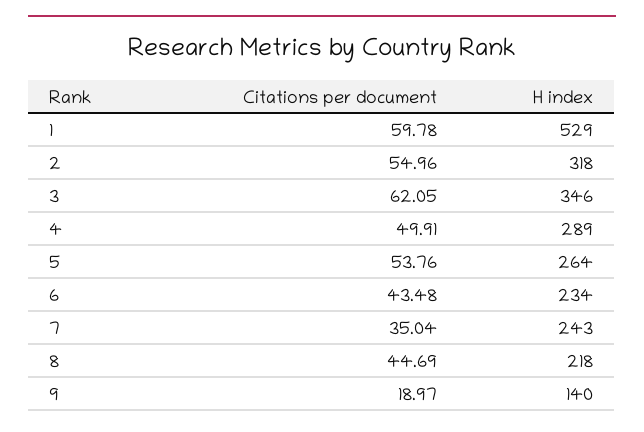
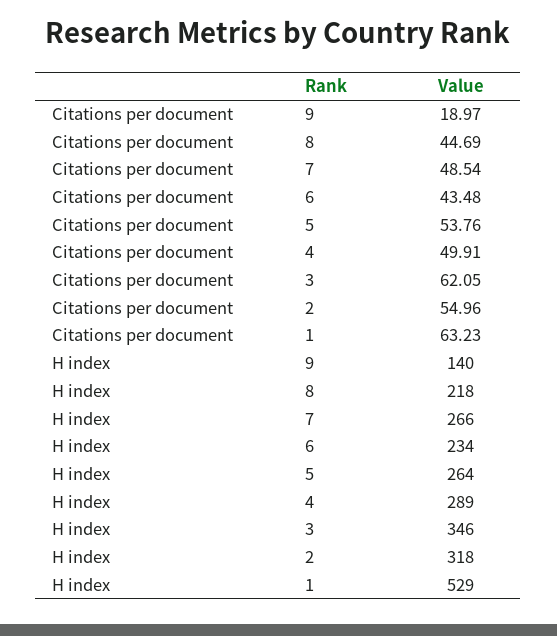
Citations per document, 1: 59.78 -> 63.23
Citations per document, 7: 35.04 -> 48.54
H index, 7: 243 -> 266

